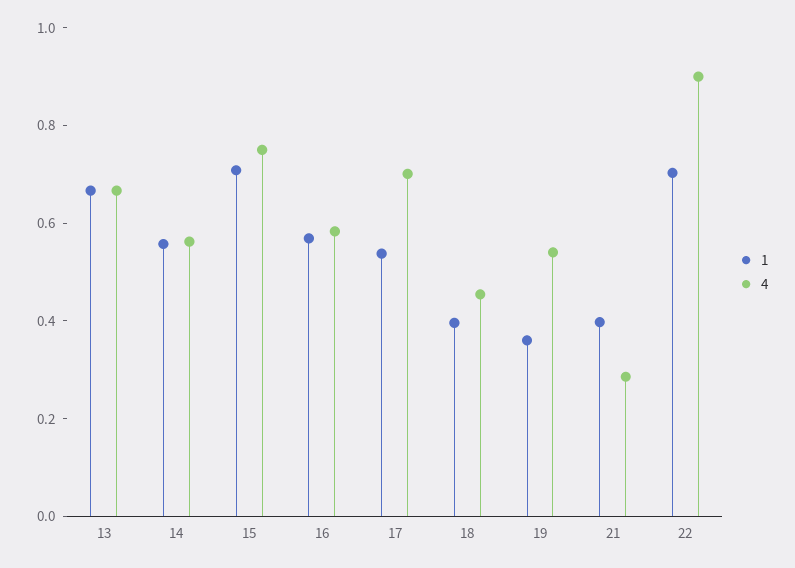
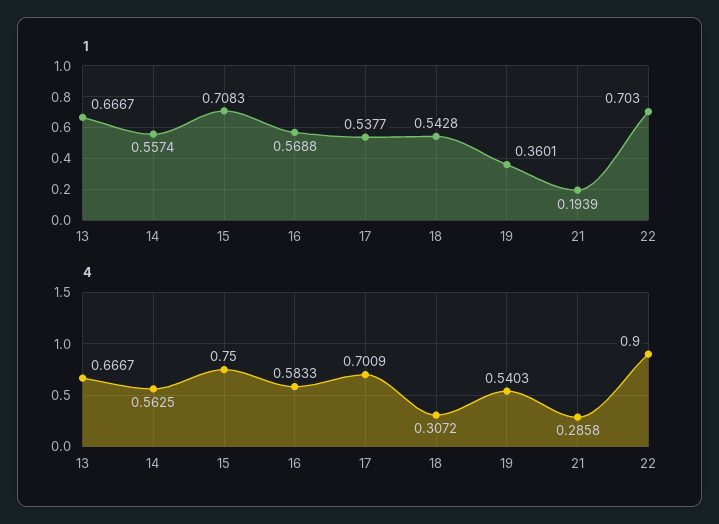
1, 18: 0.4 -> 0.5428
4, 18: 0.45 -> 0.3072
1, 21: 0.4 -> 0.1939

